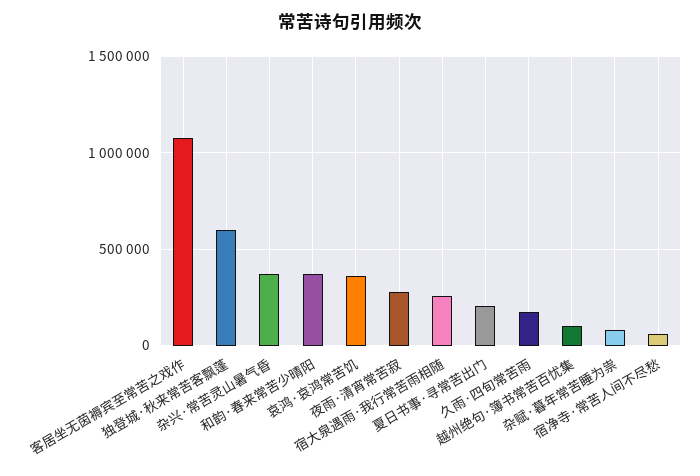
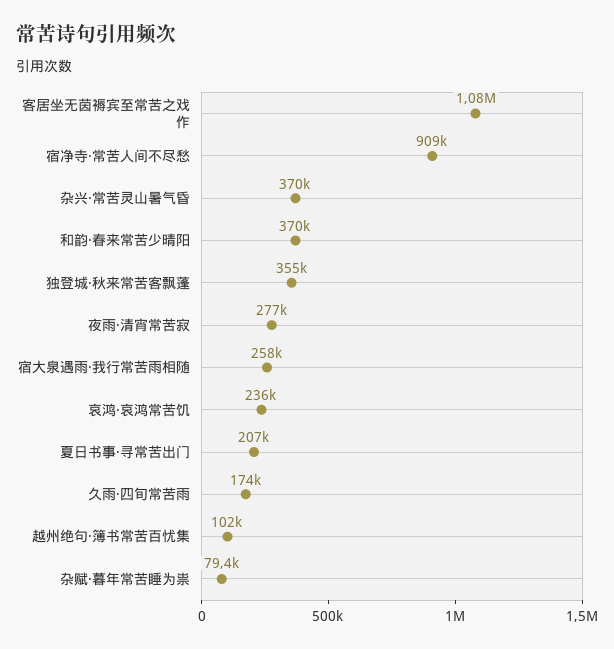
独登城·秋来常苦客飘蓬: 600000 -> 355000
哀鸿·哀鸿常苦饥: 350000 -> 236000
宿净寺·常苦人间不尽愁: 50000 -> 909000

